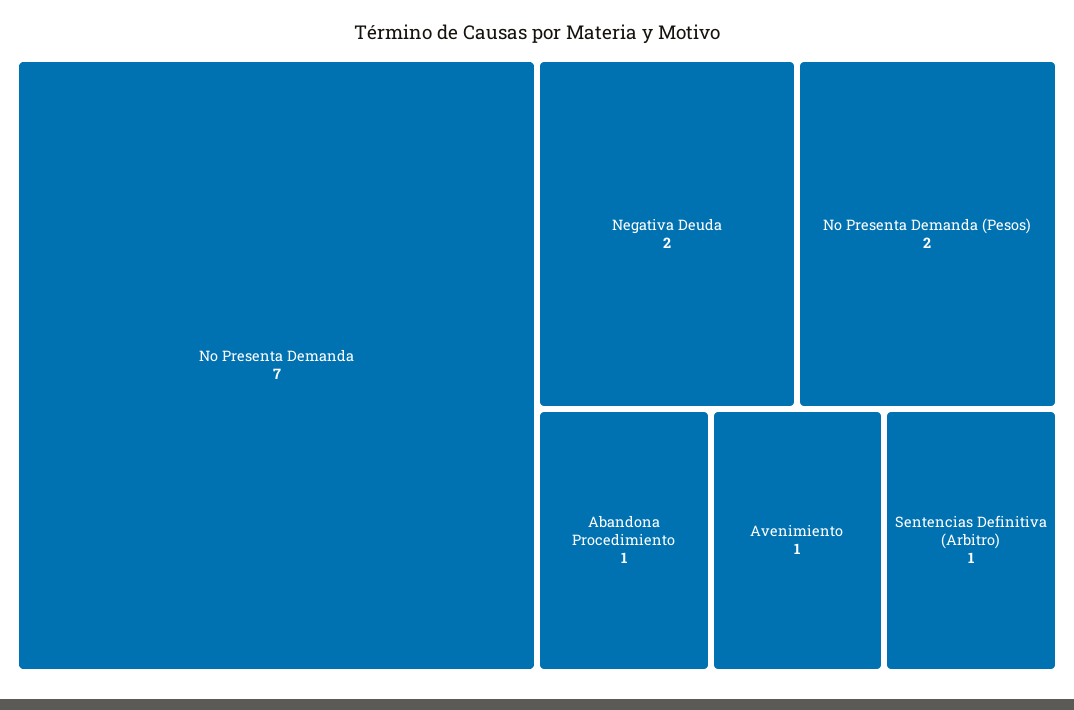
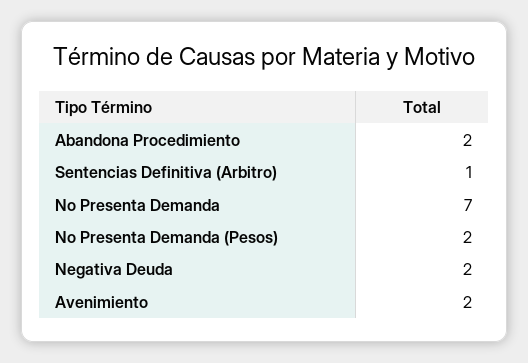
Abandona Procedimiento: 1 -> 2
Avenimiento: 1 -> 2

